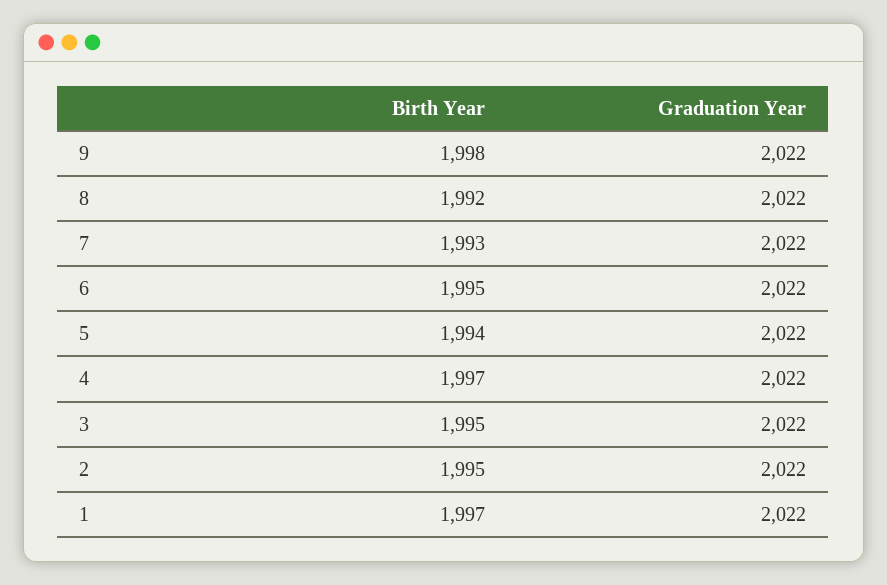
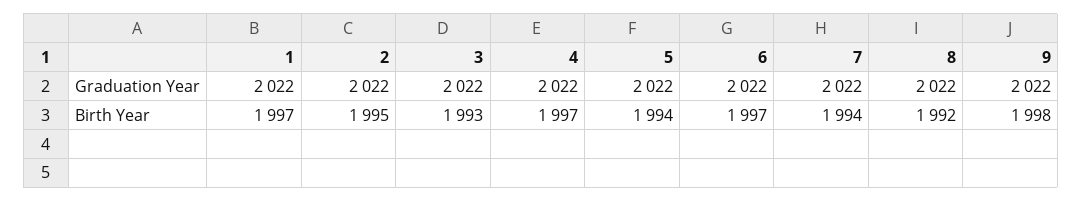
Birth Year, 7: 1993 -> 1994
Birth Year, 6: 1995 -> 1997
Birth Year, 3: 1995 -> 1993

